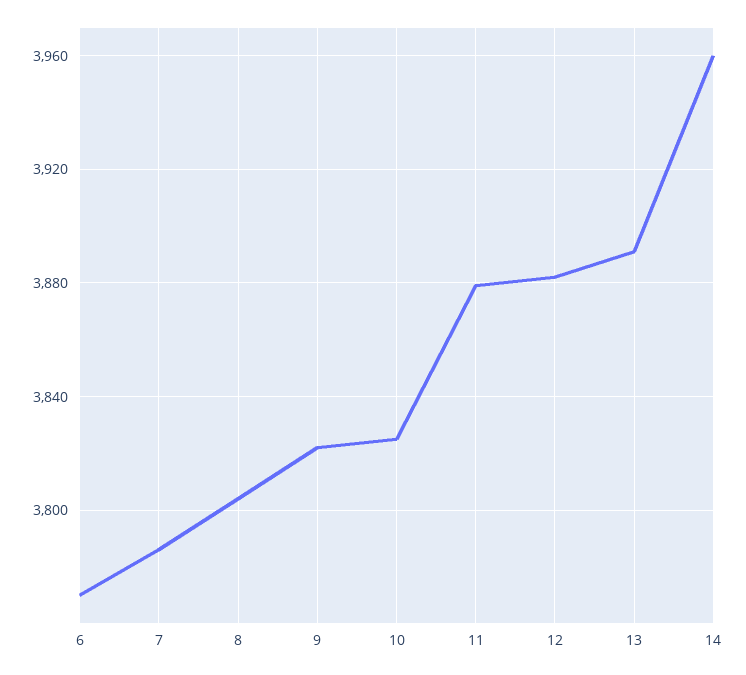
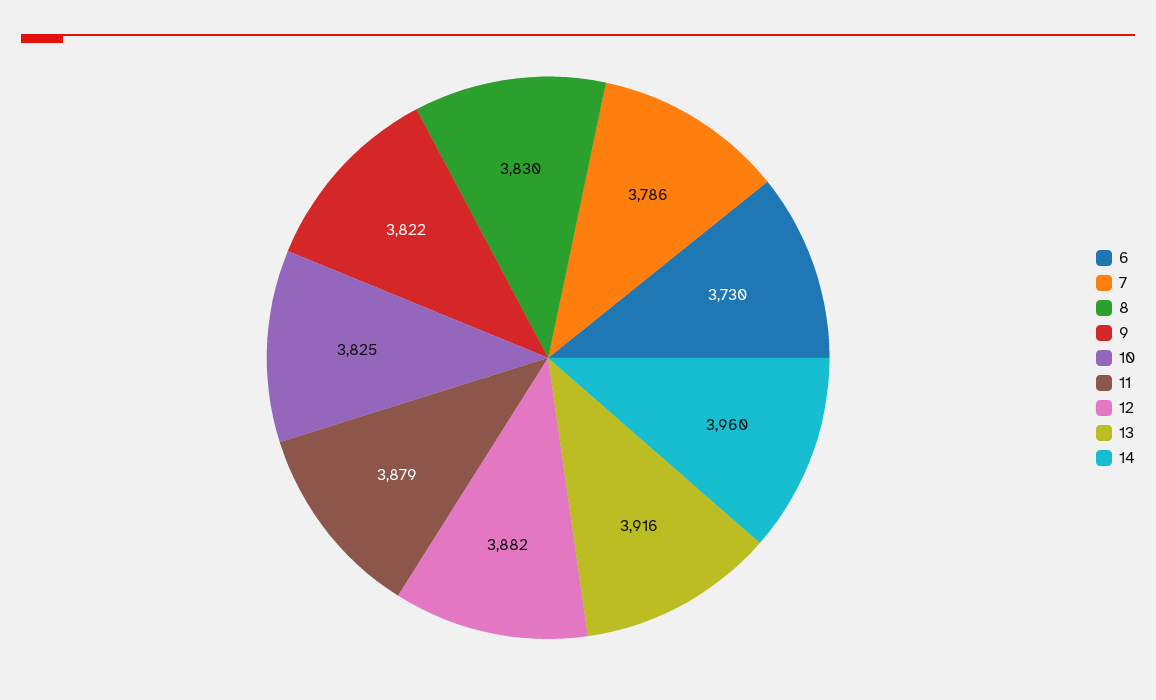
6: 3770 -> 3730
8: 3805 -> 3830
13: 3890 -> 3916

